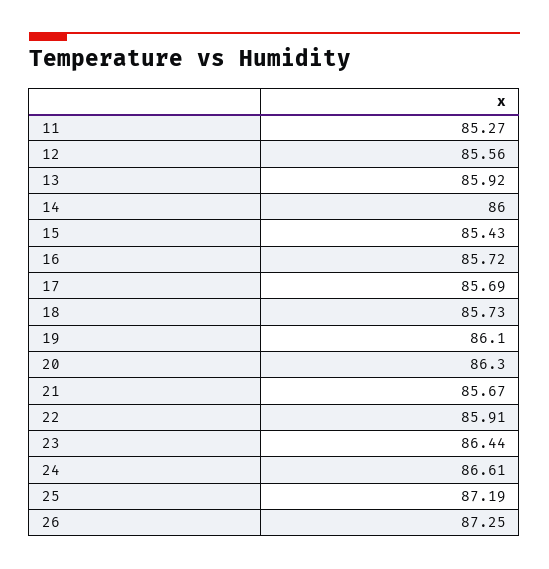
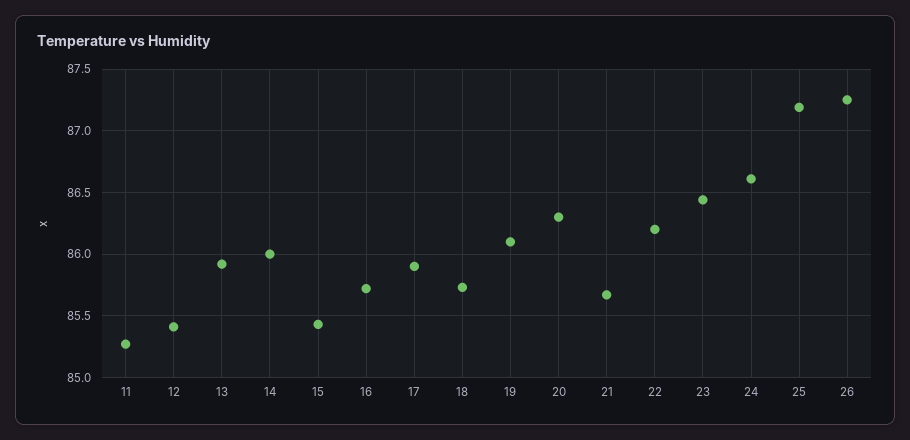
12: 85.56 -> 85.4
17: 85.69 -> 85.9
22: 85.91 -> 86.2

